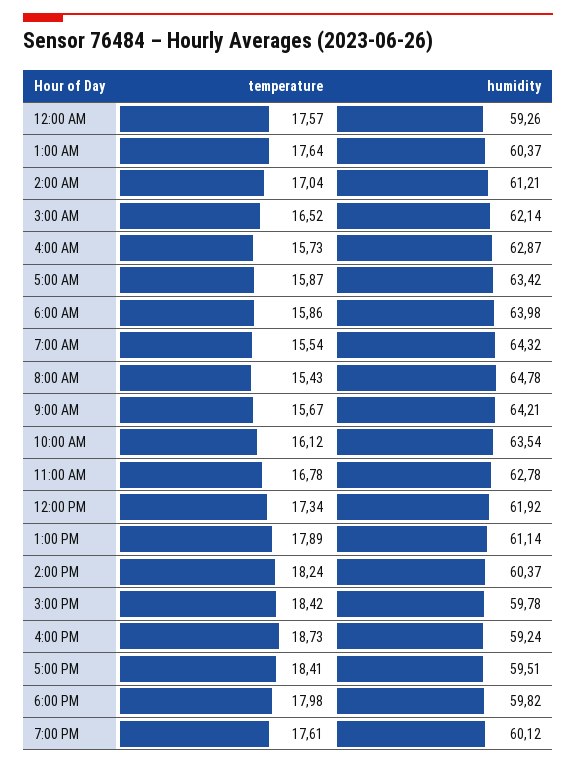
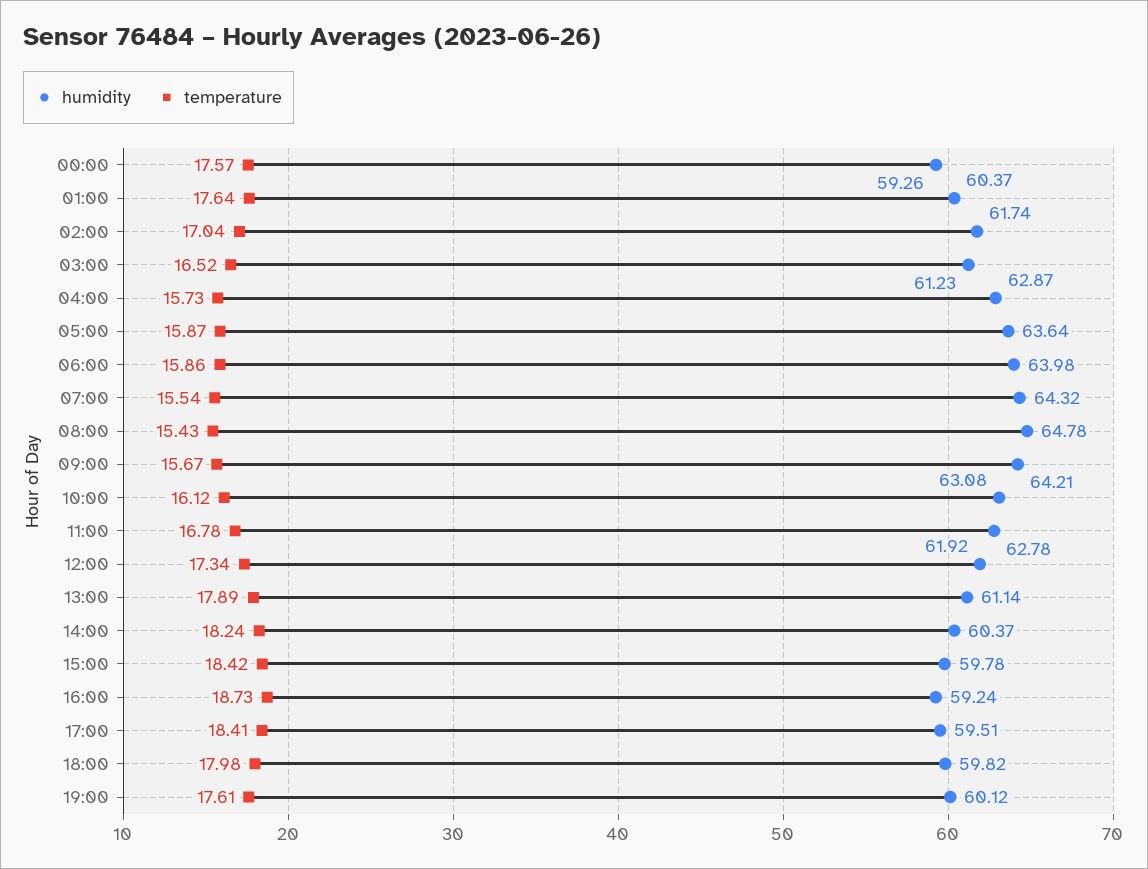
humidity, 2:00 AM: 61.21 -> 61.74
humidity, 3:00 AM: 62.14 -> 61.23
humidity, 5:00 AM: 63.42 -> 63.64
humidity, 10:00 AM: 63.54 -> 63.08

